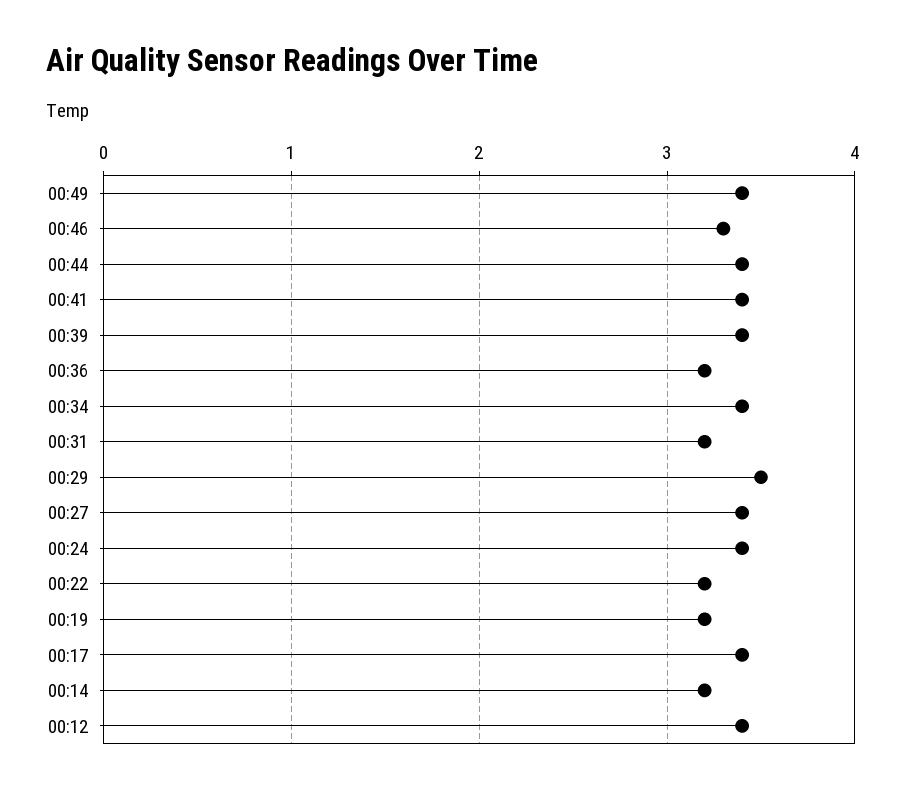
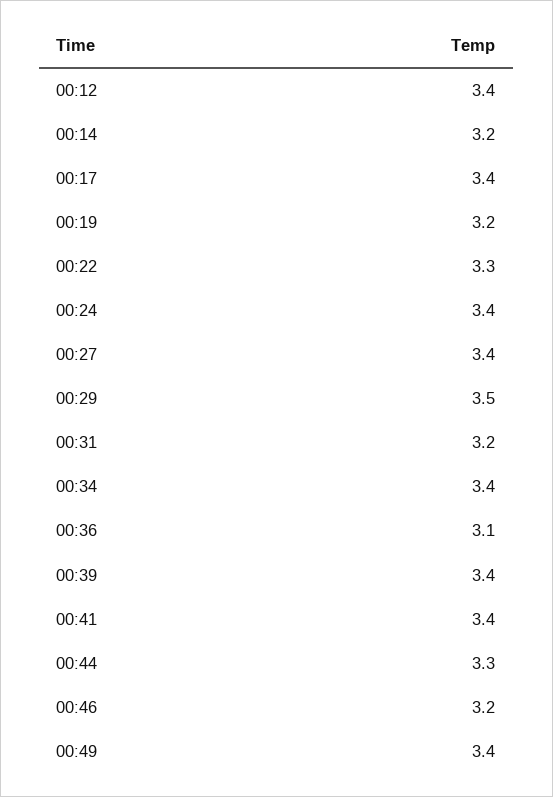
00:46: 3.3 -> 3.2
00:44: 3.4 -> 3.3
00:36: 3.2 -> 3.1
00:22: 3.2 -> 3.3

